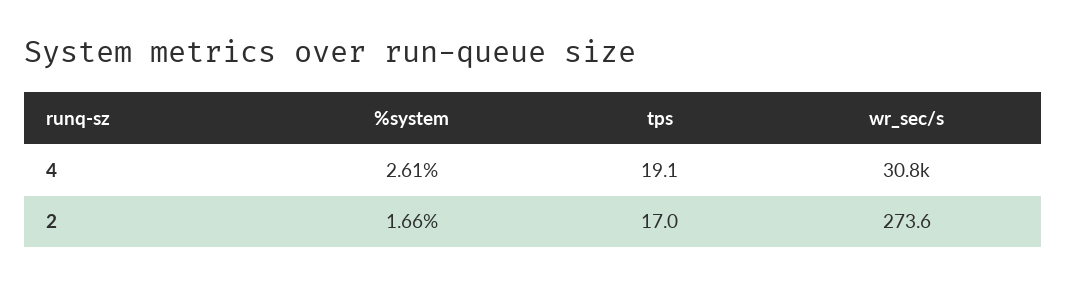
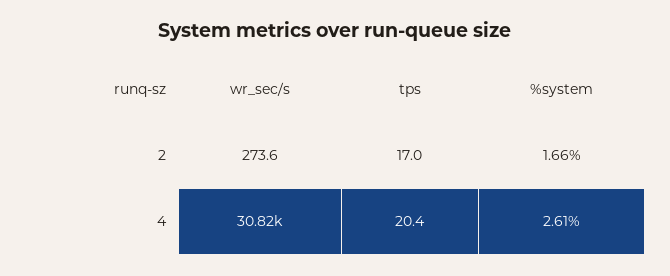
tps, 4: 19.1 -> 20.4

